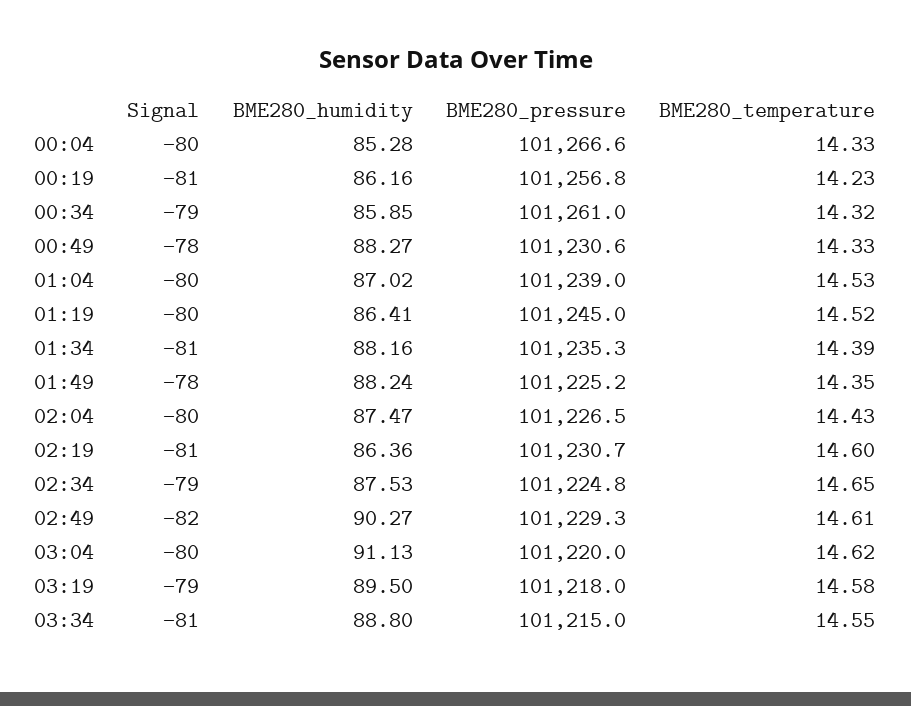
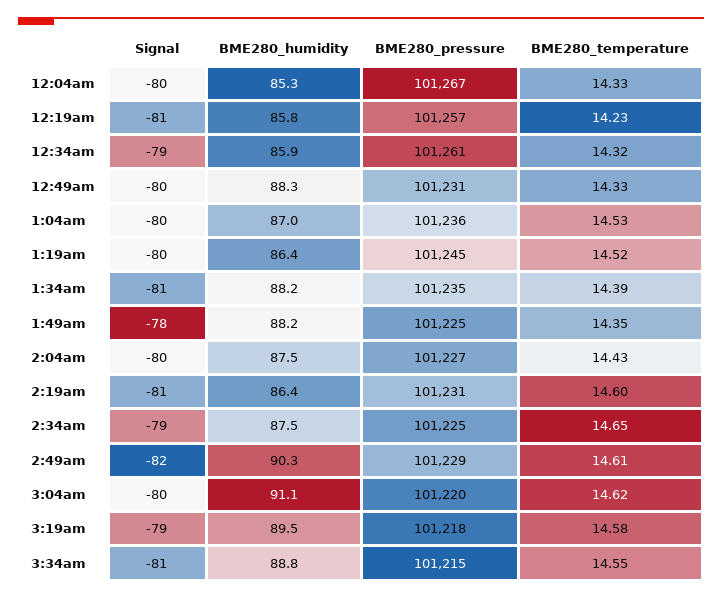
BME280_humidity, 00:19: 86.16 -> 85.8
Signal, 00:49: -78 -> -80
BME280_pressure, 01:04: 101239 -> 101236

